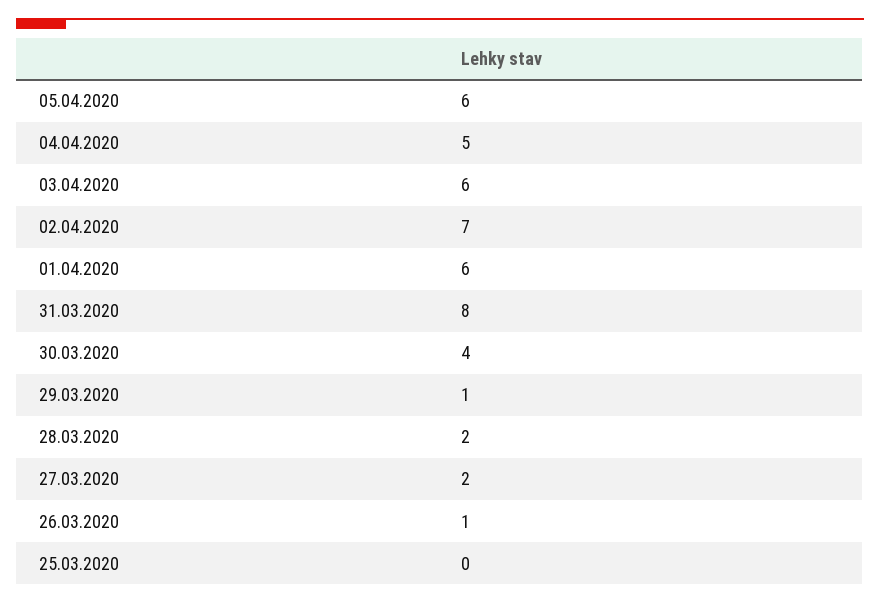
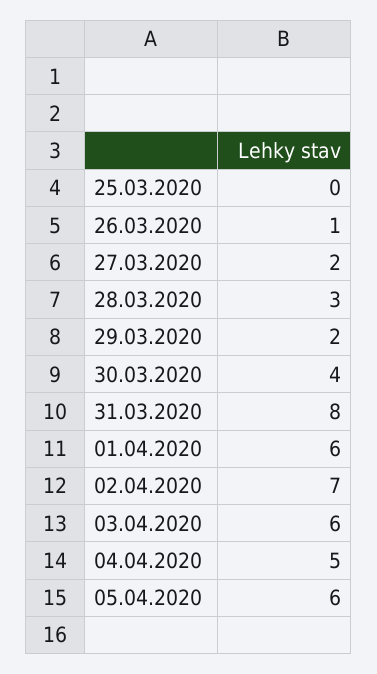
29.03.2020: 1 -> 2
28.03.2020: 2 -> 3

